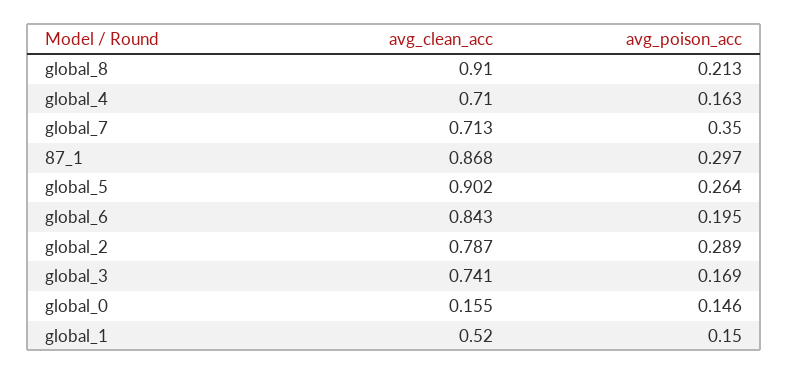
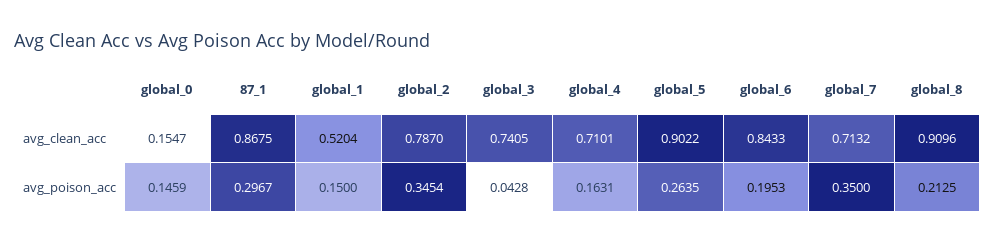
avg_poison_acc, global_2: 0.289 -> 0.3454
avg_poison_acc, global_3: 0.169 -> 0.0428

